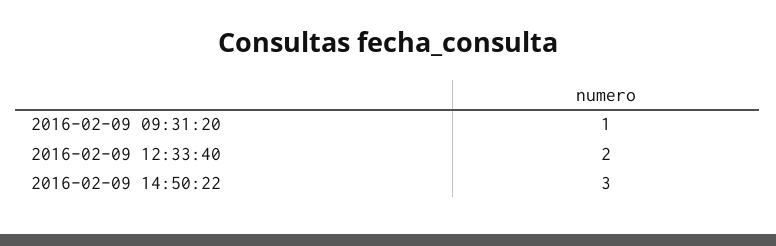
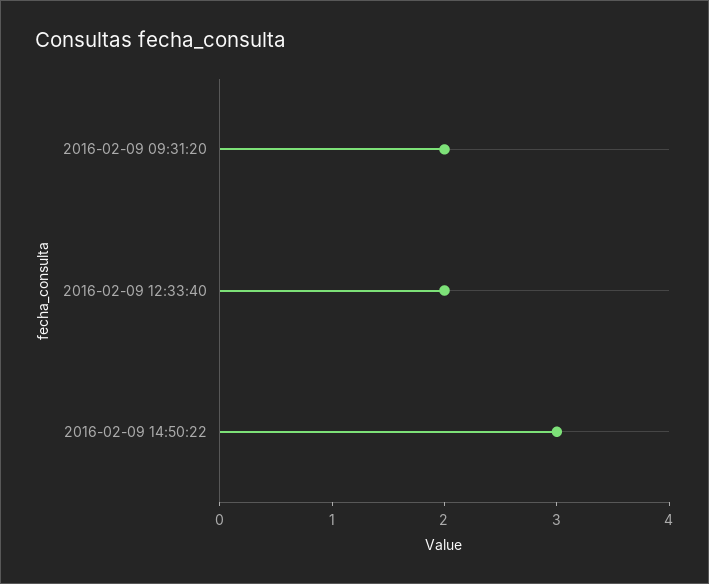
2016-02-09 09:31:20: 1 -> 2

